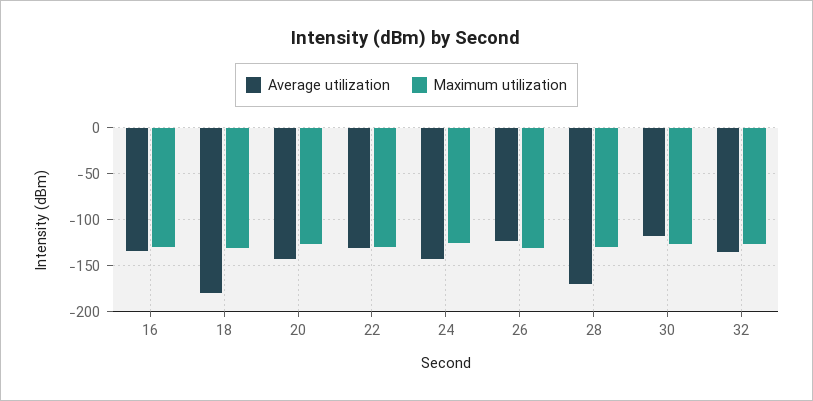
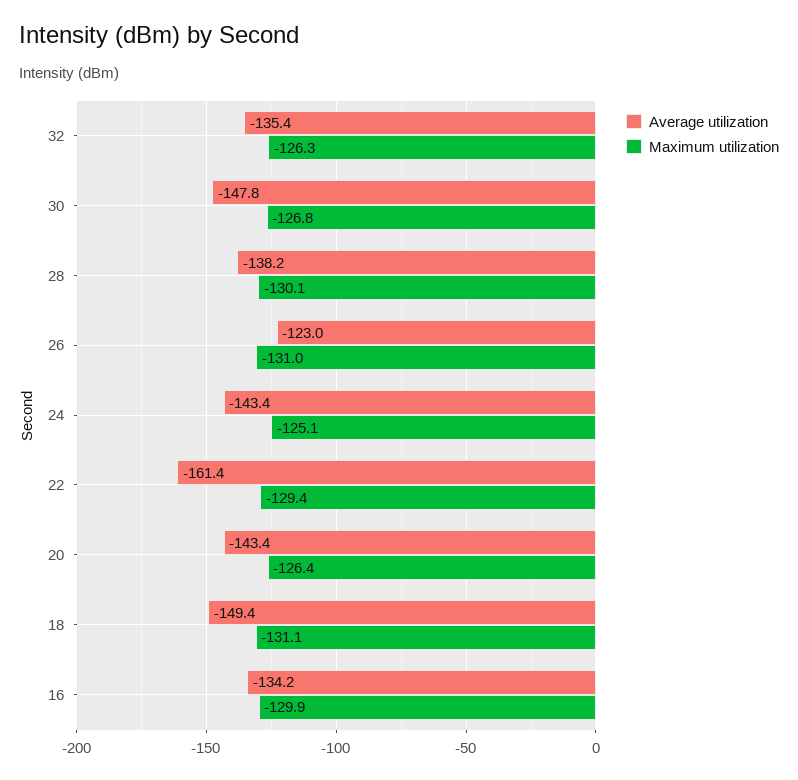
Average utilization, 18: -180 -> -149.4
Average utilization, 22: -130 -> -161.4
Average utilization, 28: -170 -> -138.2
Average utilization, 30: -120 -> -147.8

